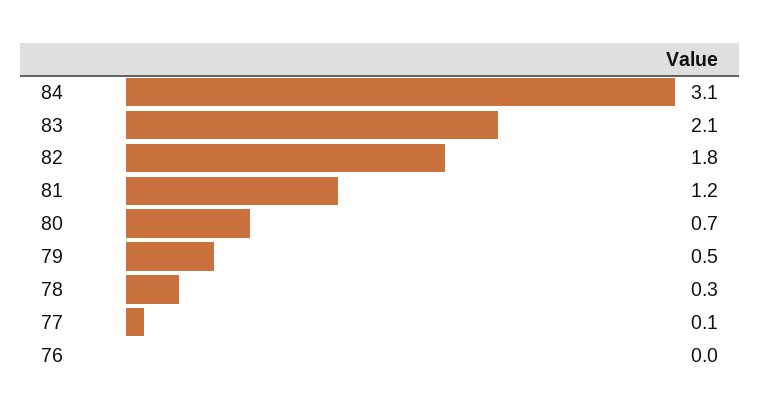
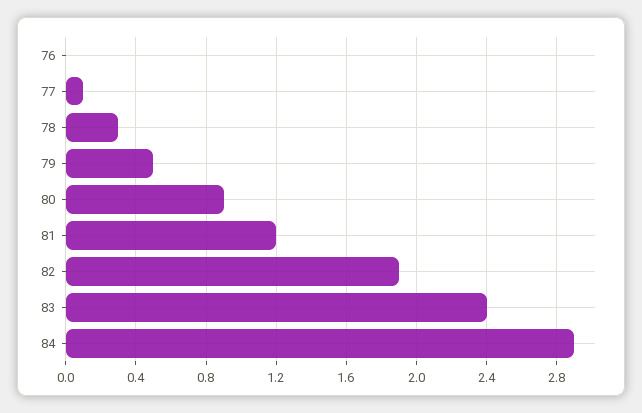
84: 3.1 -> 2.9
83: 2.1 -> 2.4
82: 1.8 -> 1.9
80: 0.7 -> 0.9

